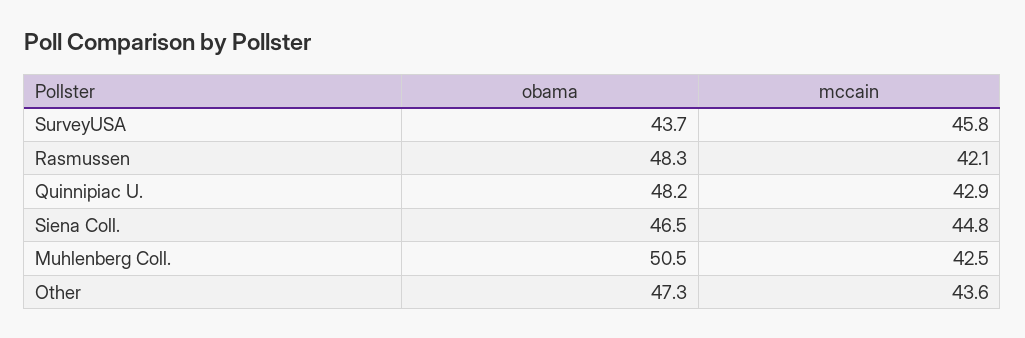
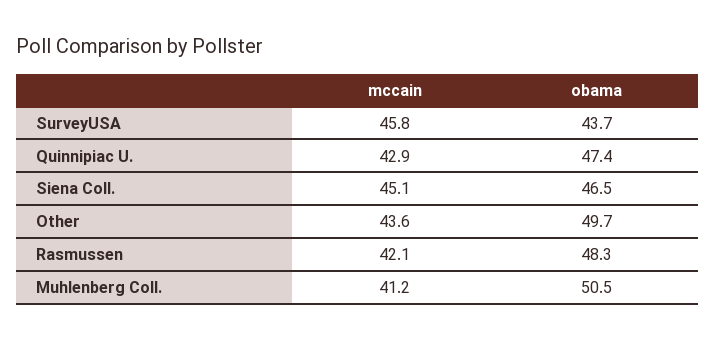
obama, Quinnipiac U.: 48.2 -> 47.4
mccain, Siena Coll.: 44.8 -> 45.1
mccain, Muhlenberg Coll.: 42.5 -> 41.2
obama, Other: 47.3 -> 49.7

